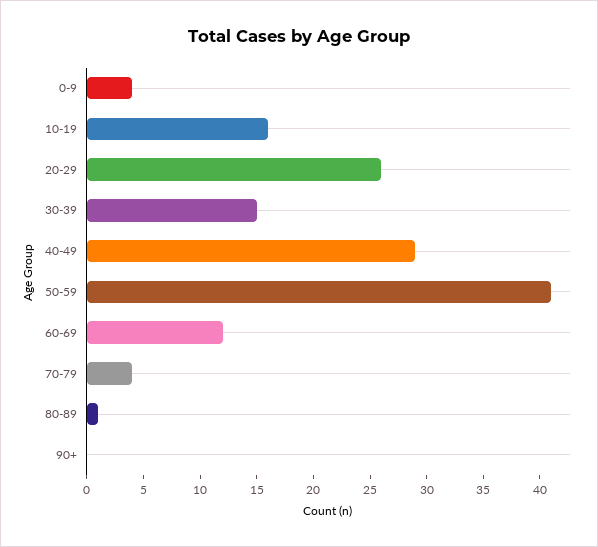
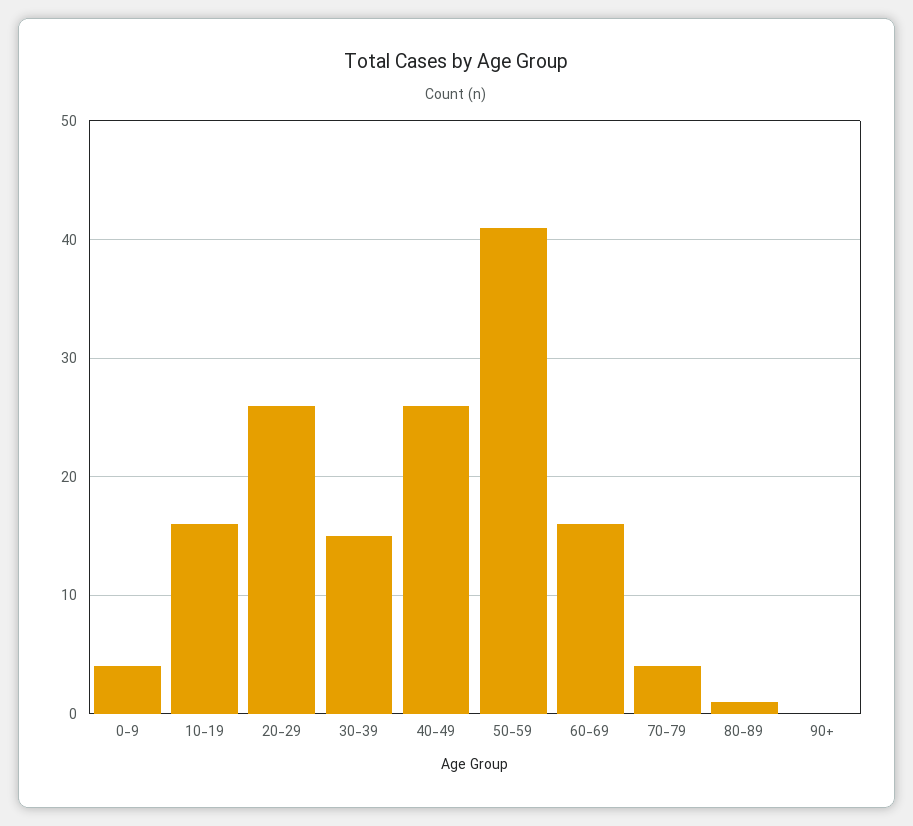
40-49: 29 -> 26
60-69: 12 -> 16

